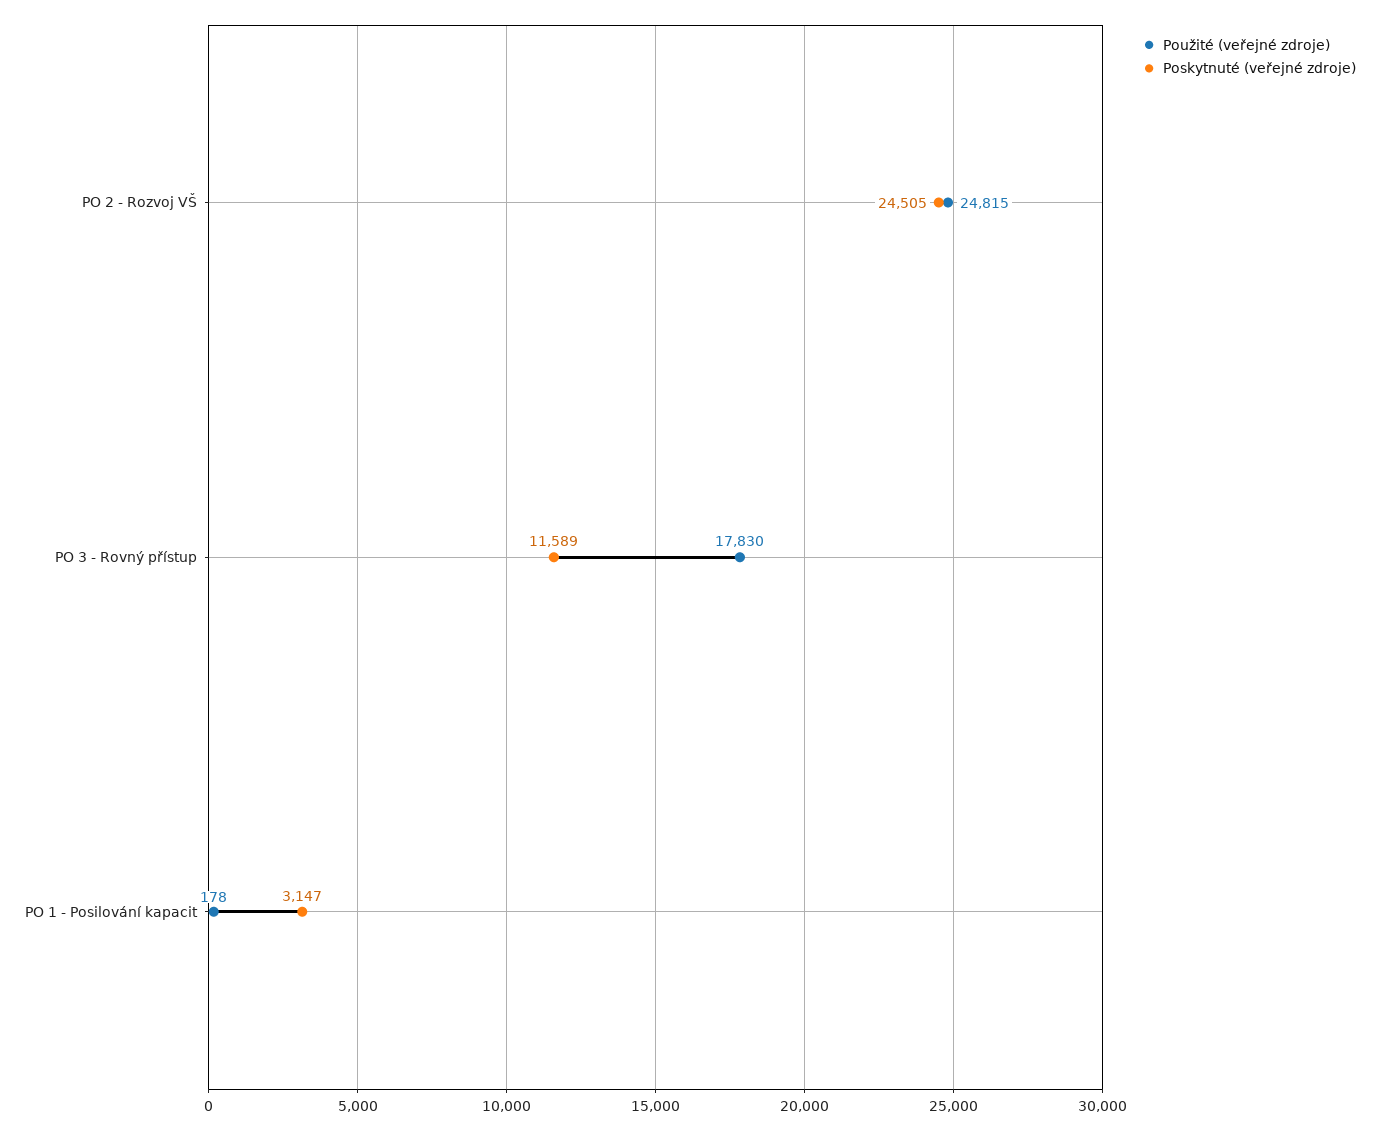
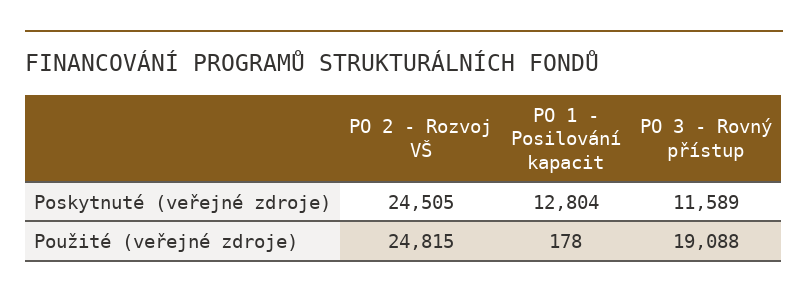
Použité (veřejné zdroje), PO 3 - Rovný přístup: 17830 -> 19088
Poskytnuté (veřejné zdroje), PO 1 - Posilování kapacit: 3147 -> 12804

